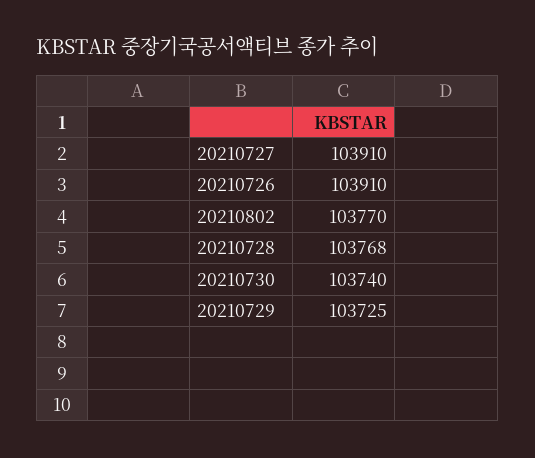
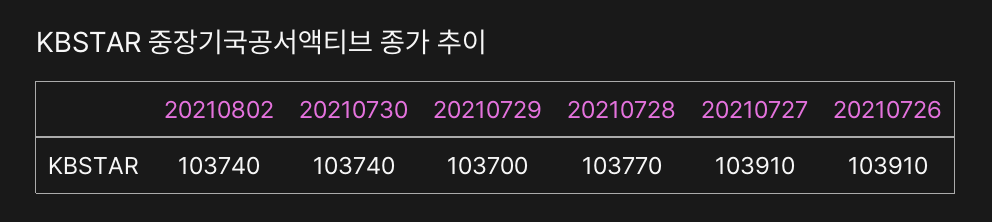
20210802: 103770 -> 103740
20210728: 103768 -> 103770
20210729: 103725 -> 103700

